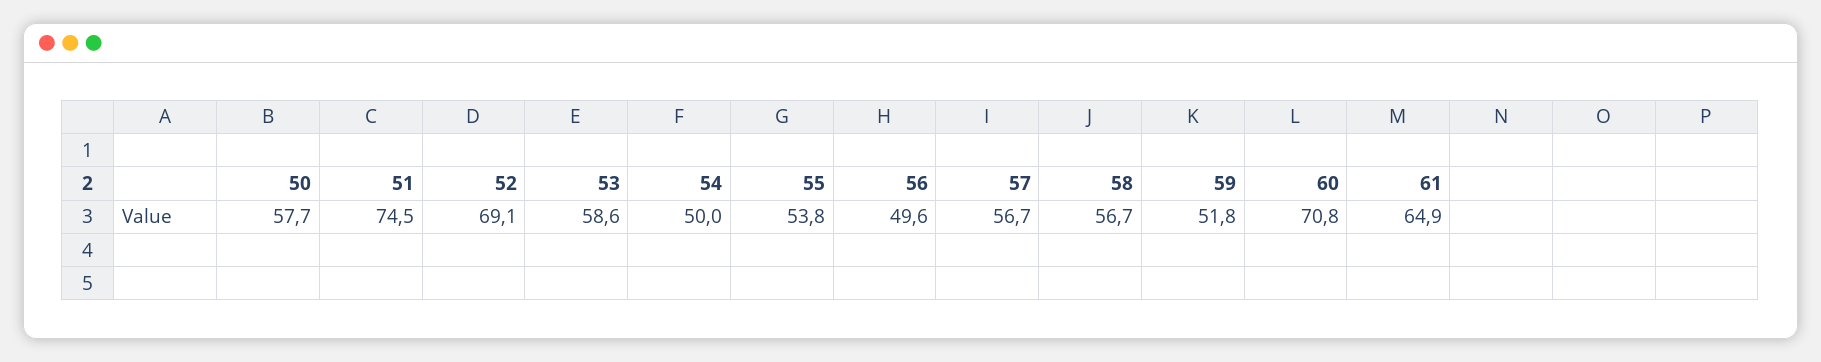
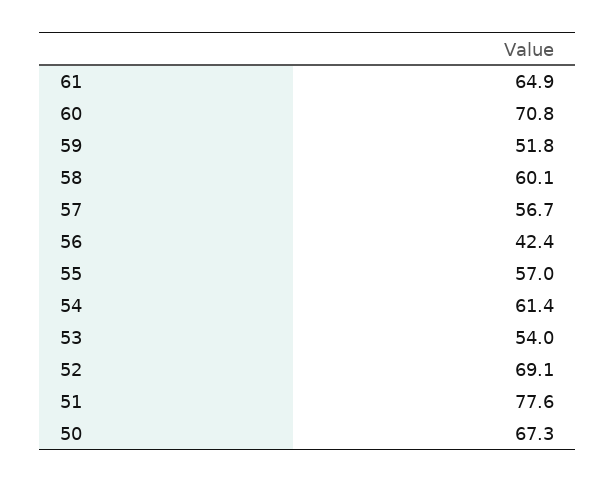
50: 57.7 -> 67.3
51: 74.5 -> 77.6
53: 58.6 -> 54
54: 50 -> 61.4
55: 53.8 -> 57
56: 49.6 -> 42.4
58: 56.7 -> 60.1

